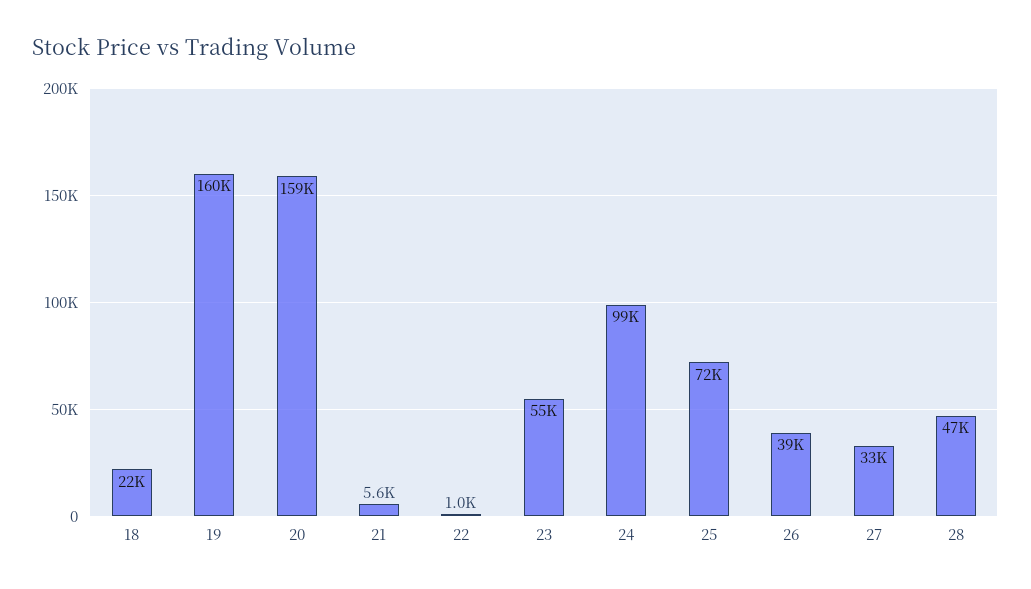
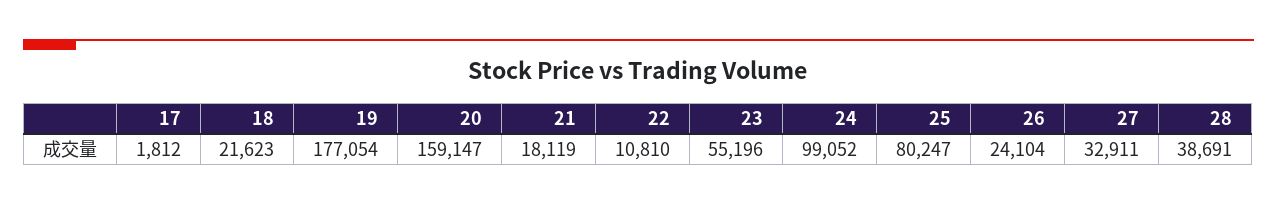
19: 160000 -> 177054
21: 5600 -> 18119
22: 1000 -> 10810
25: 72000 -> 80247
26: 39000 -> 24104
28: 47000 -> 38691
17: none -> 1812

